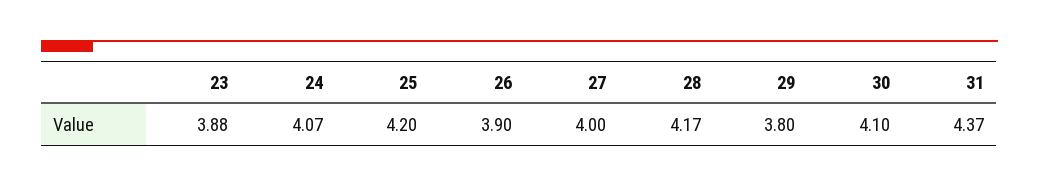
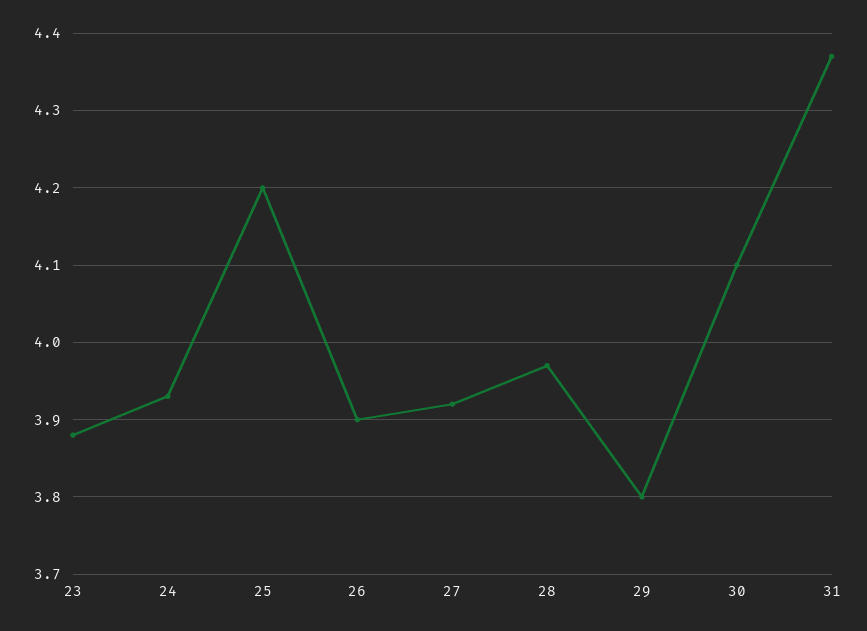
24: 4.07 -> 3.93
27: 4 -> 3.92
28: 4.17 -> 3.97

